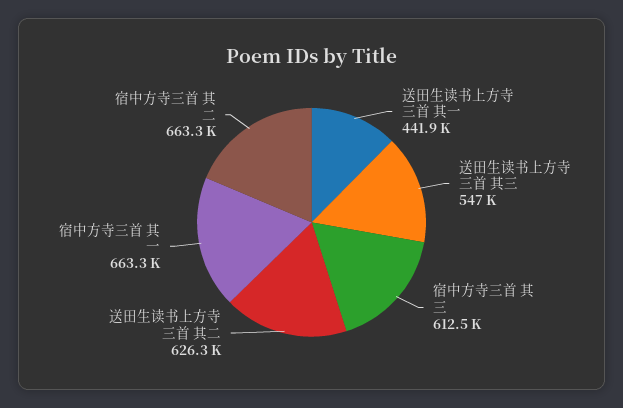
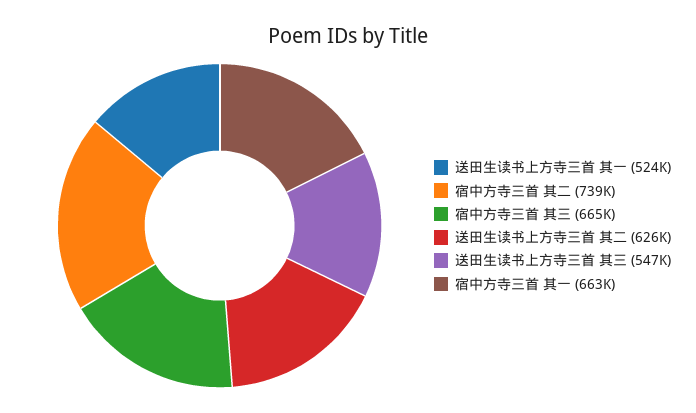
送田生读书上方寺三首 其一: 441900 -> 524000
宿中方寺三首 其三: 612500 -> 665000
宿中方寺三首 其二: 663300 -> 739000

